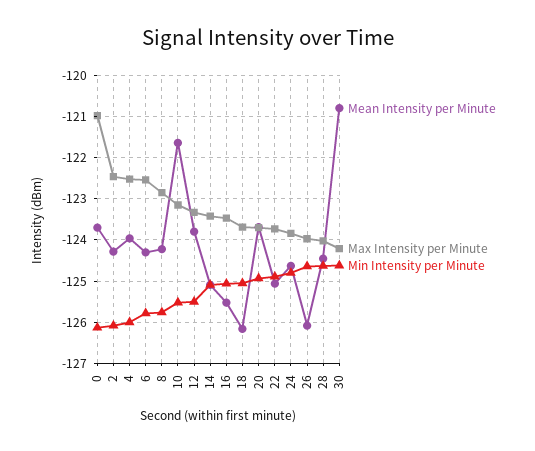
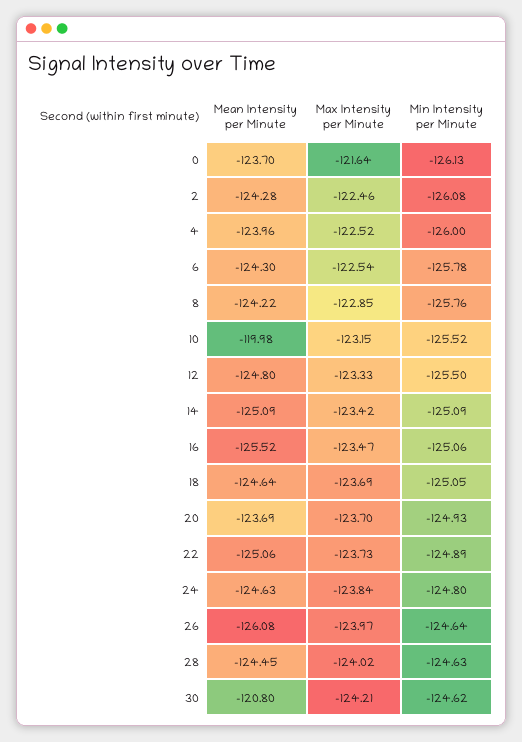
Max Intensity per Minute, 0: -121 -> -121.64
Mean Intensity per Minute, 10: -121.6 -> -119.98
Mean Intensity per Minute, 12: -123.8 -> -124.8
Mean Intensity per Minute, 18: -126.2 -> -124.64

